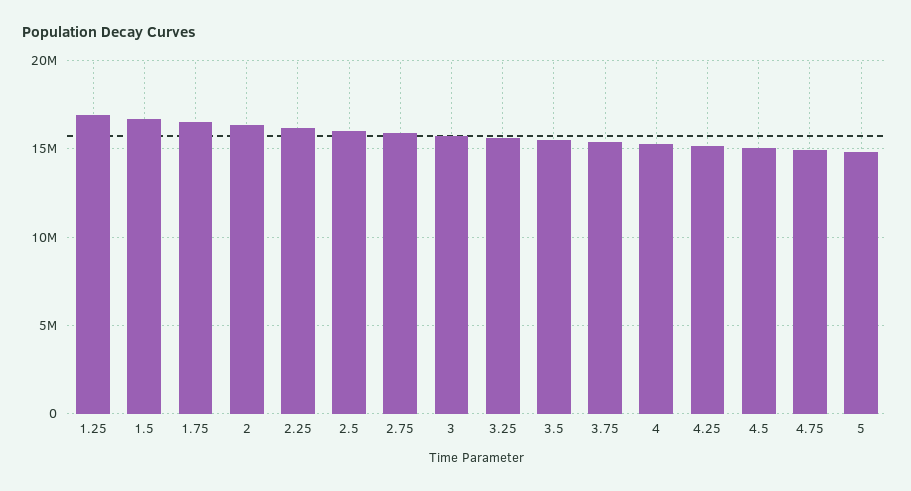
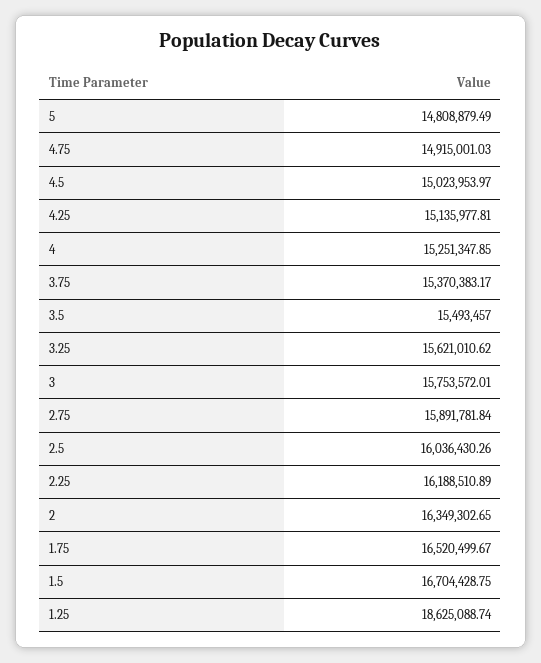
1.25: 17000000 -> 18625088.74

